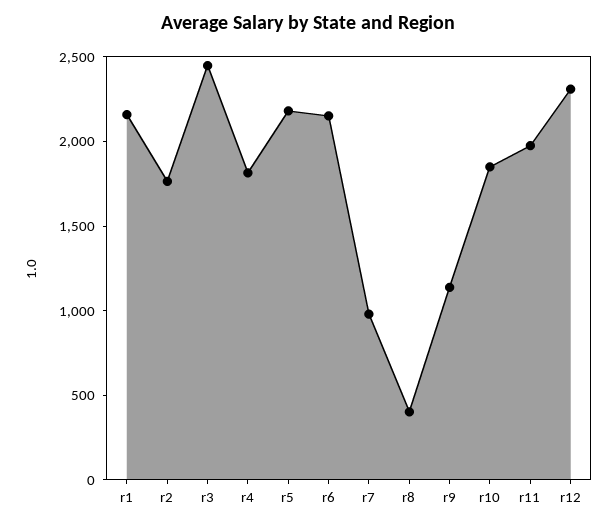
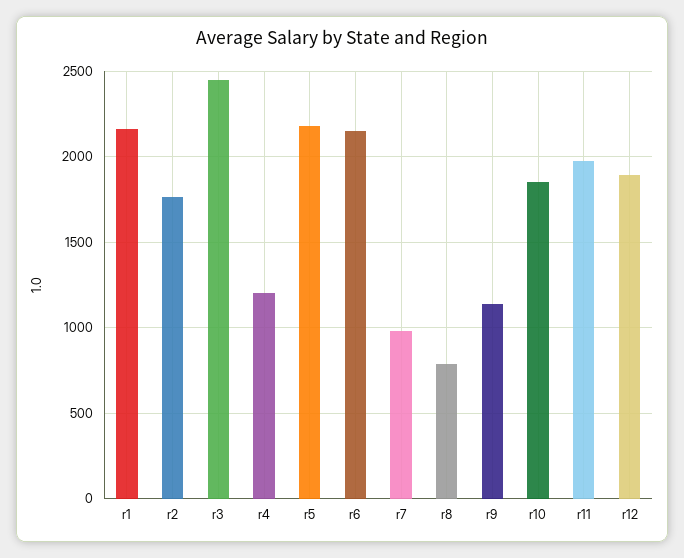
r4: 1800 -> 1200
r8: 400 -> 800
r12: 2300 -> 1900

